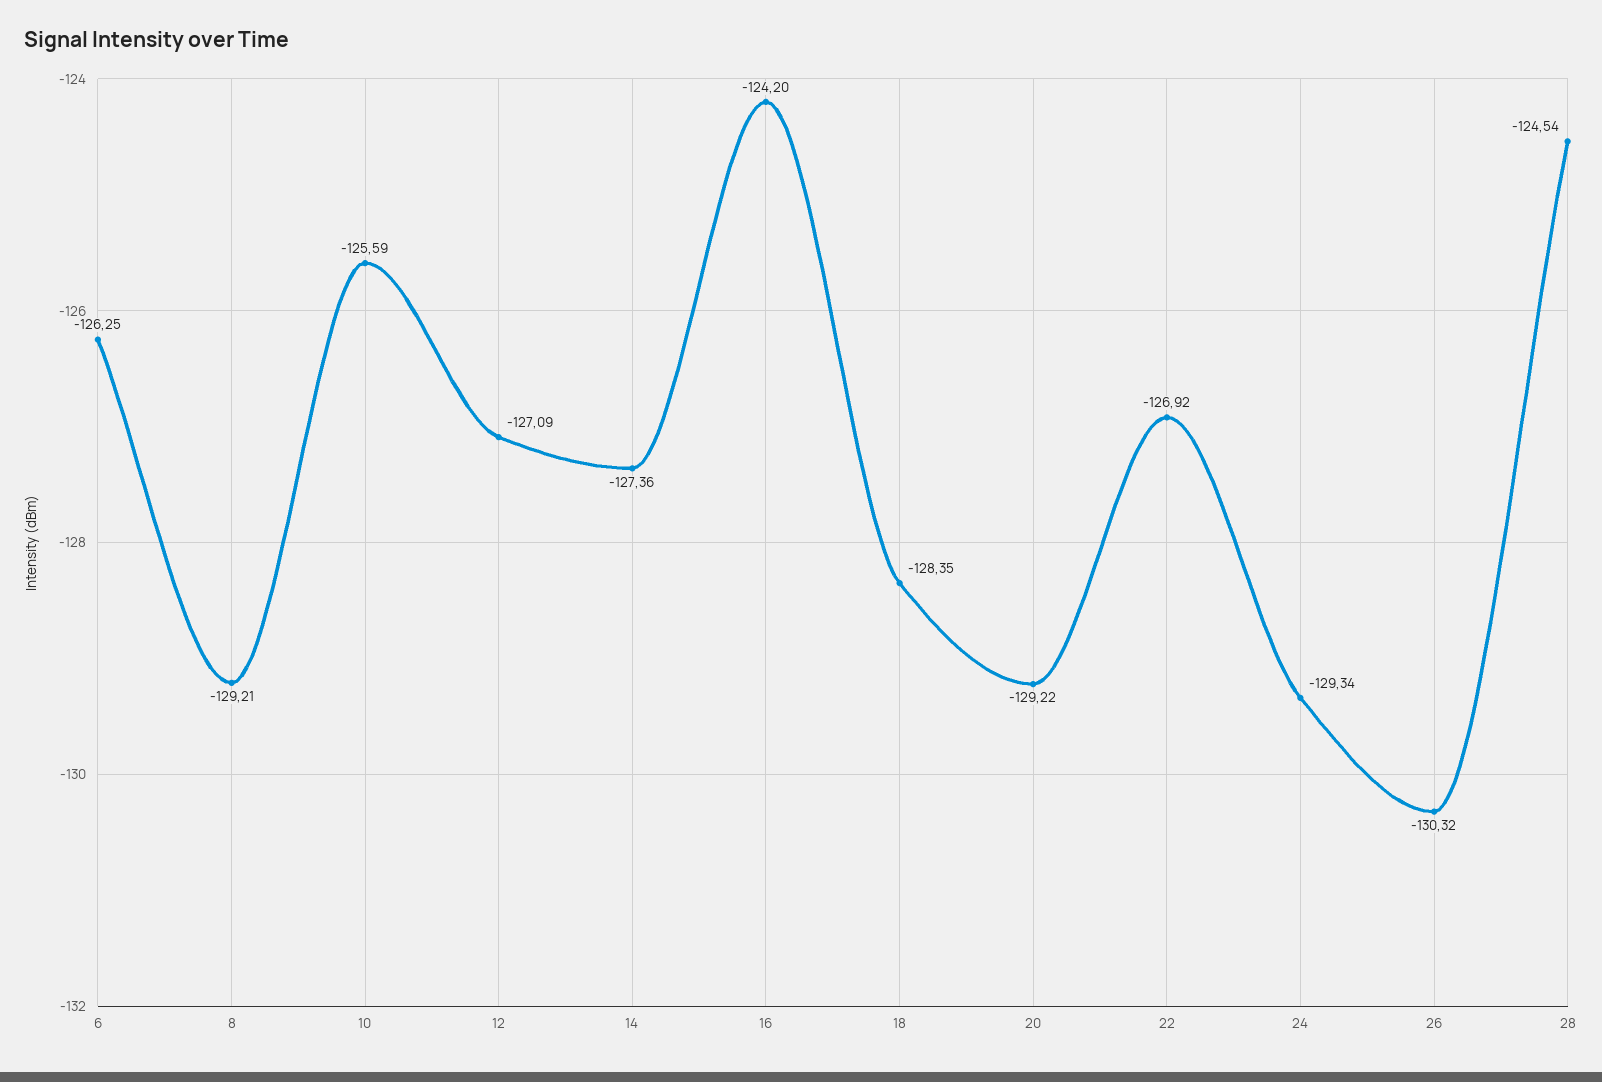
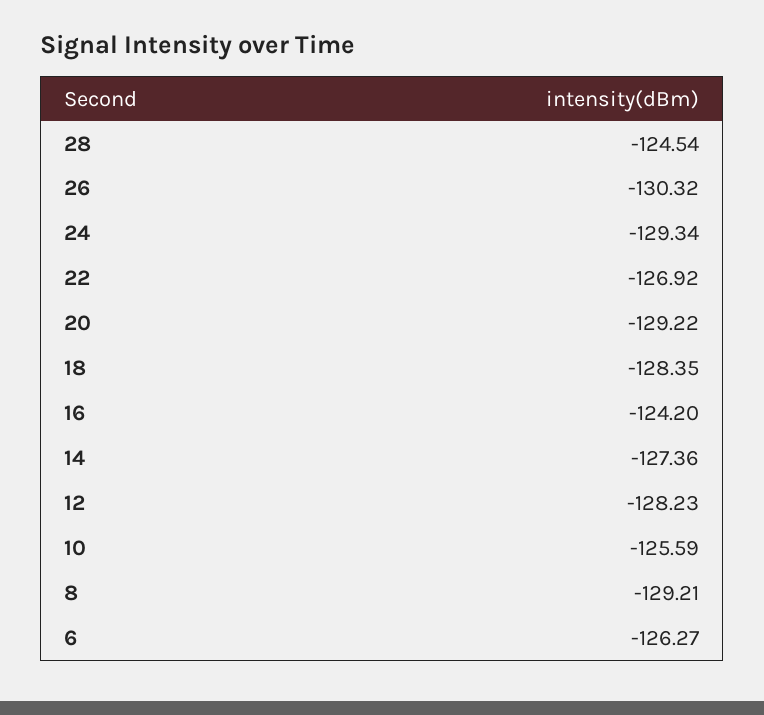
6: -126.25 -> -126.27
12: -127.09 -> -128.23

